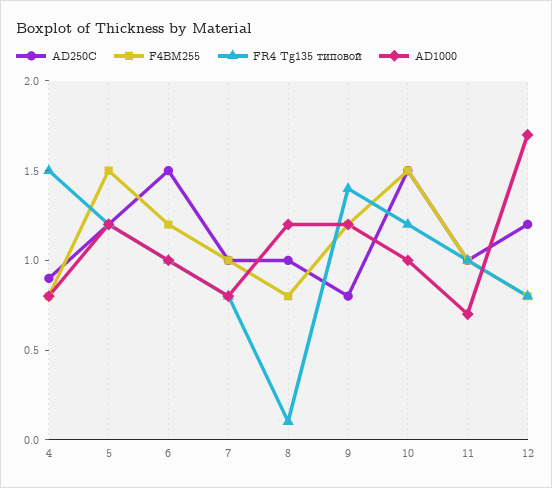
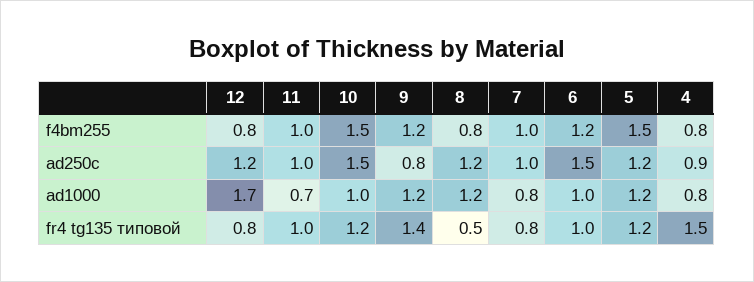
AD250C, 8: 1 -> 1.2
FR4 Tg135 типовой, 8: 0.1 -> 0.5

